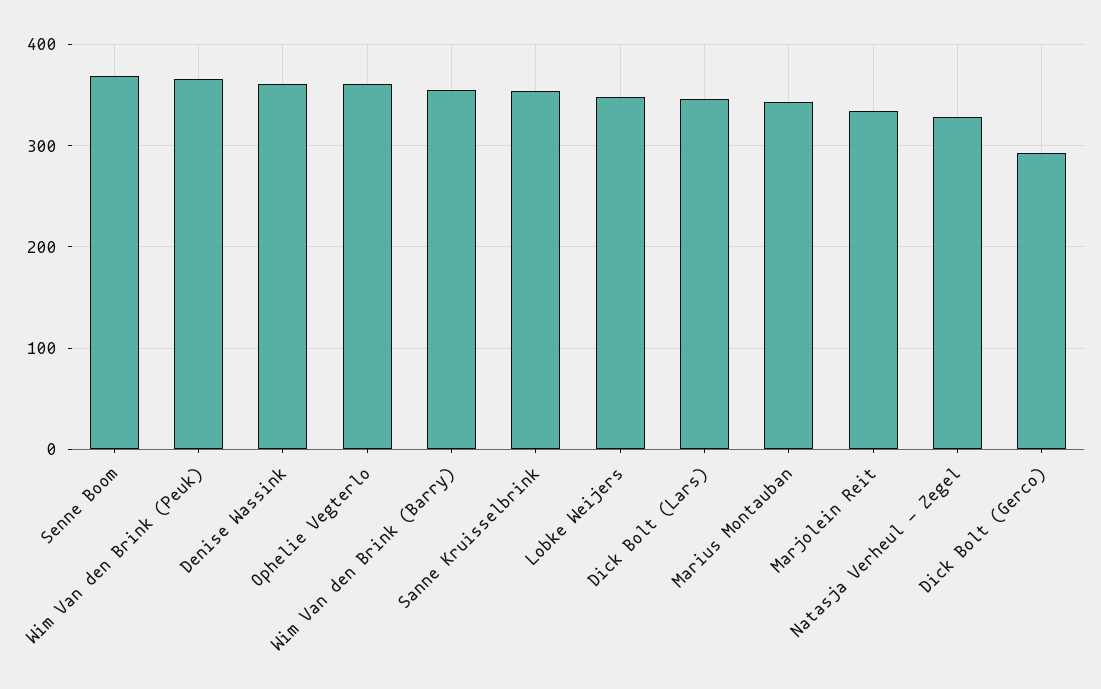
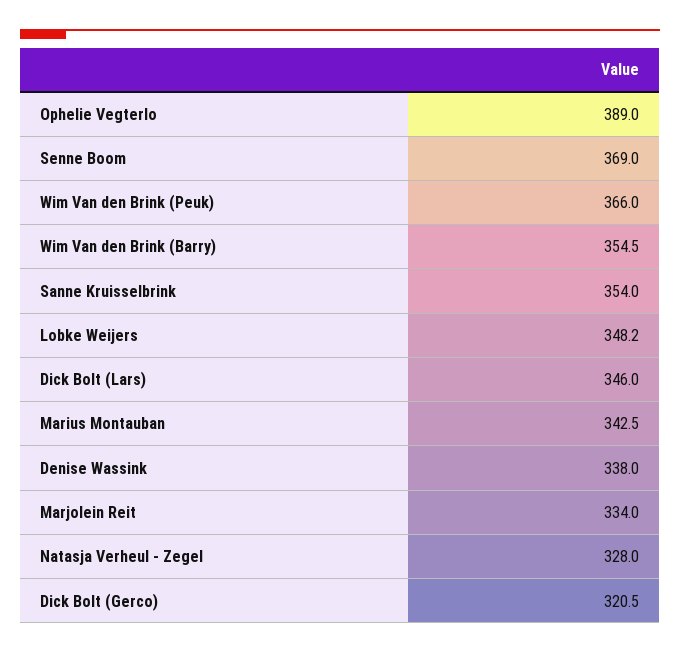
Denise Wassink: 360 -> 338
Ophelie Vegterlo: 360 -> 389
Dick Bolt (Gerco): 290 -> 320.5

